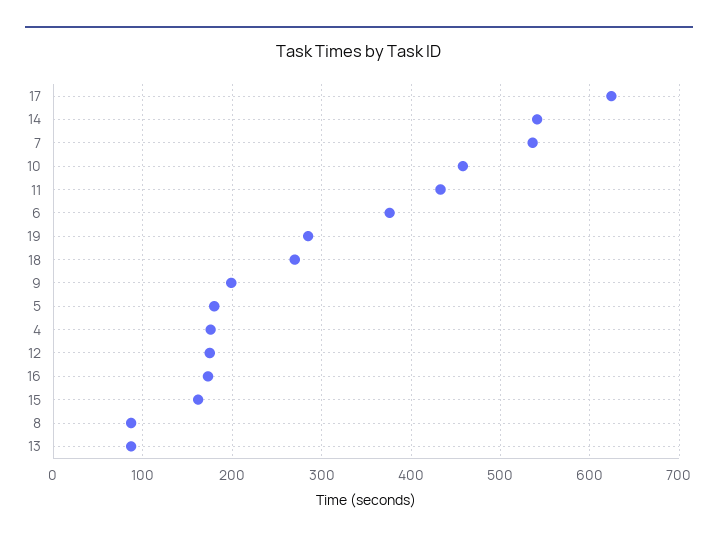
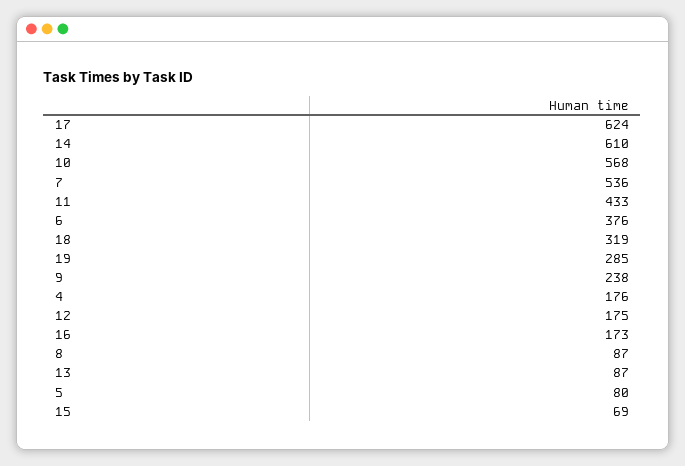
14: 540 -> 610
10: 460 -> 568
18: 270 -> 319
9: 200 -> 238
5: 180 -> 80
15: 160 -> 69

